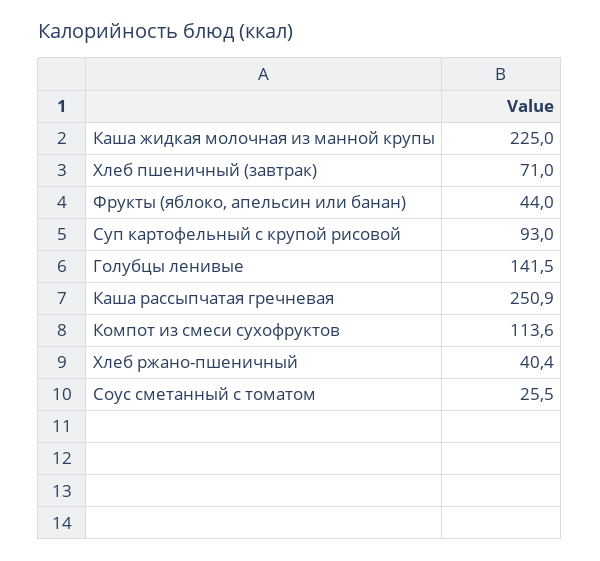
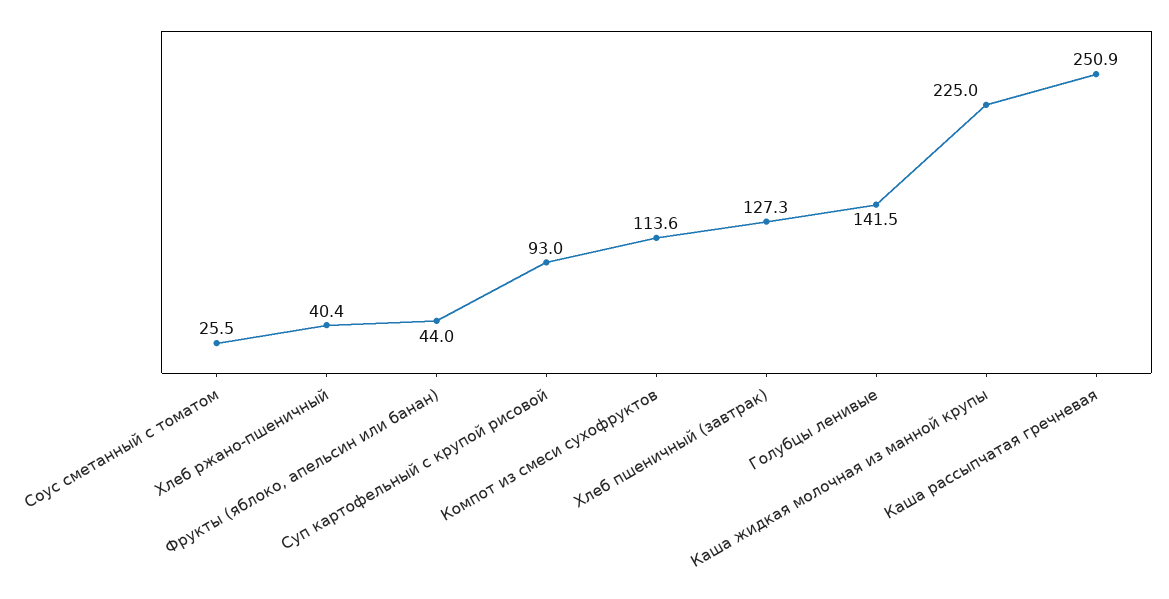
Хлеб пшеничный (завтрак): 71 -> 127.3

